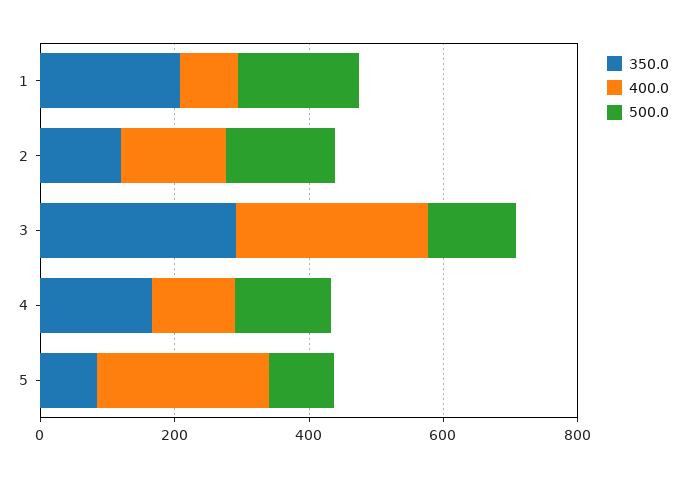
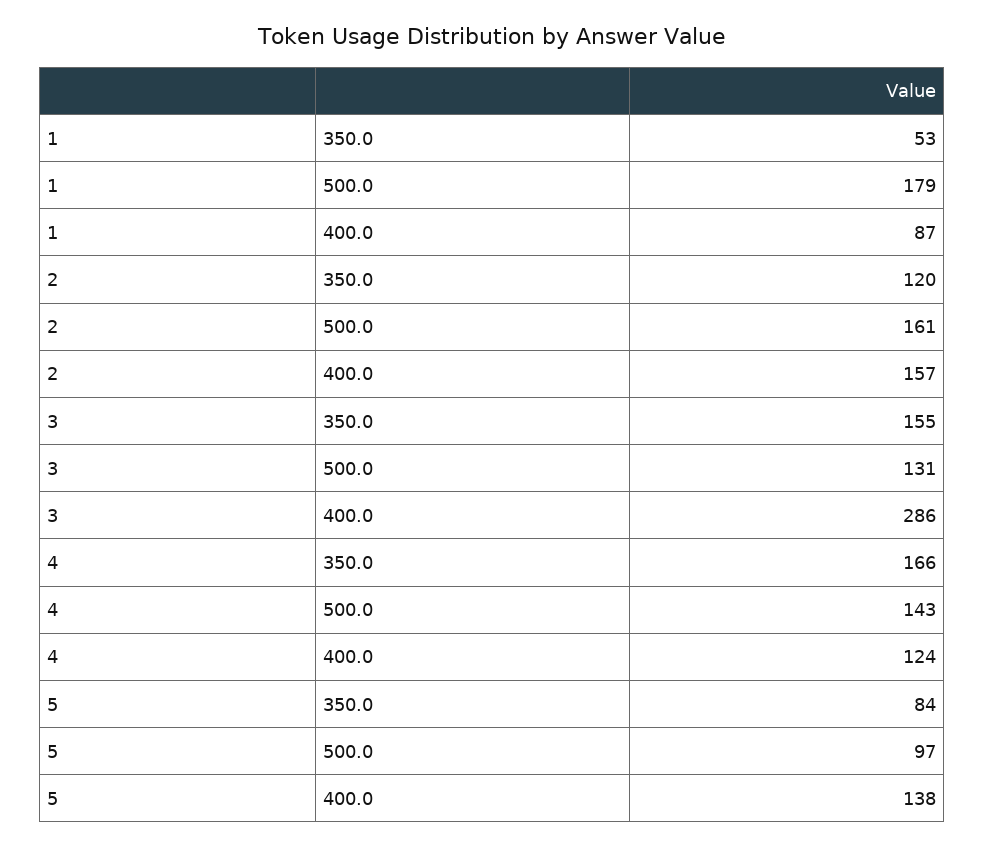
350.0, 1: 200 -> 53
350.0, 3: 300 -> 155
400.0, 5: 250 -> 138

